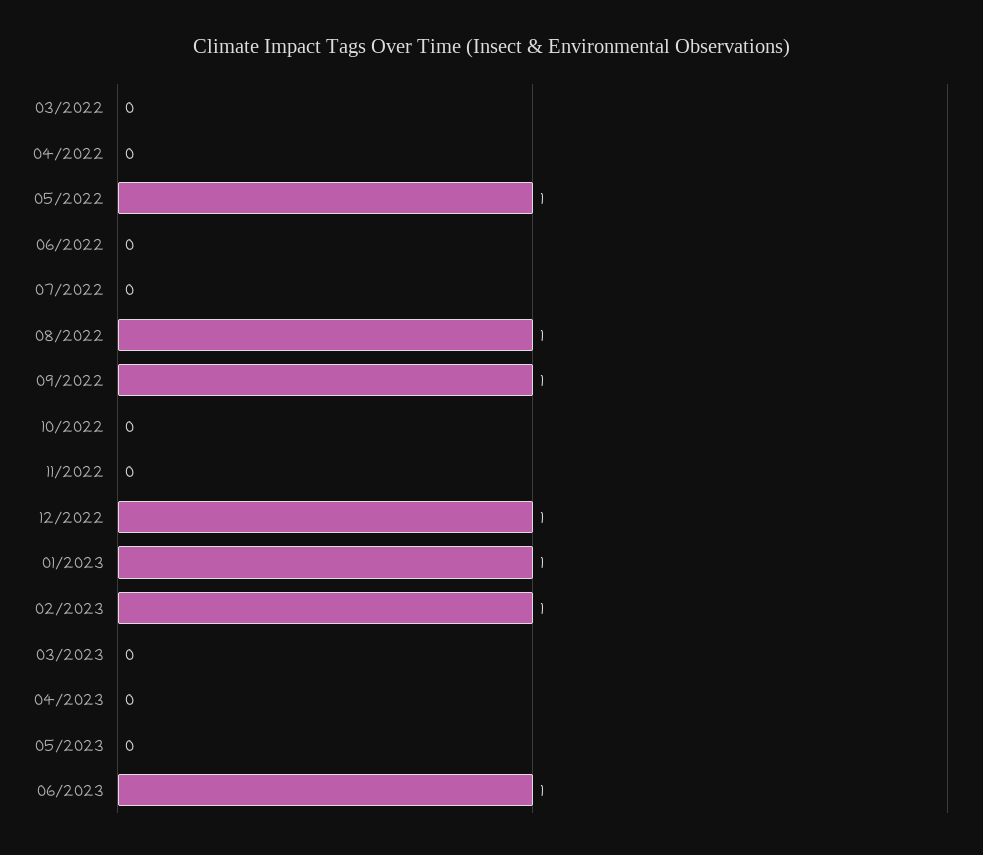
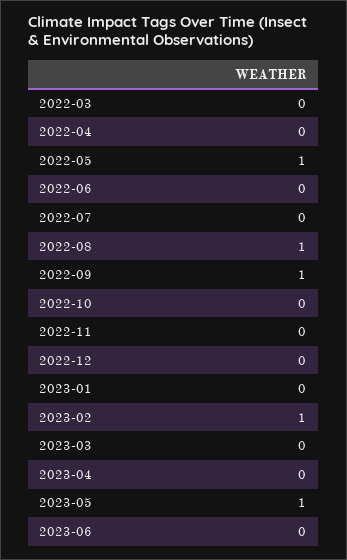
12/2022: 1 -> 0
01/2023: 1 -> 0
05/2023: 0 -> 1
06/2023: 1 -> 0

